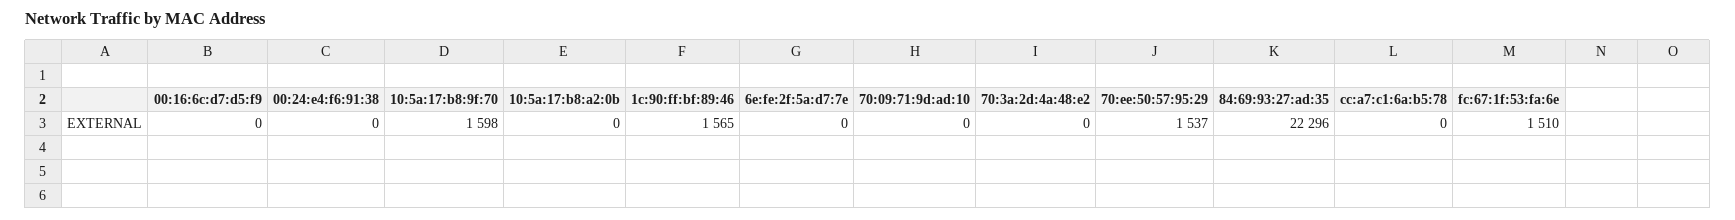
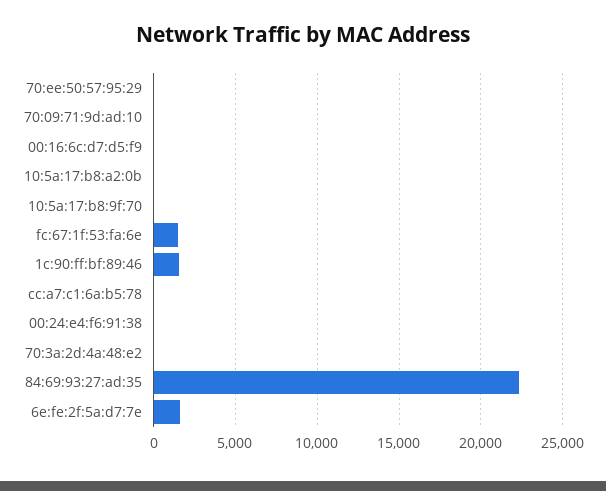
10:5a:17:b8:9f:70: 1598 -> 0
6e:fe:2f:5a:d7:7e: 0 -> 1500
70:ee:50:57:95:29: 1537 -> 0

